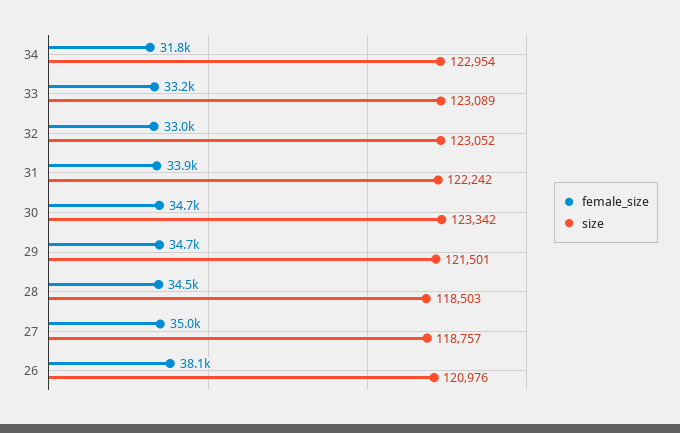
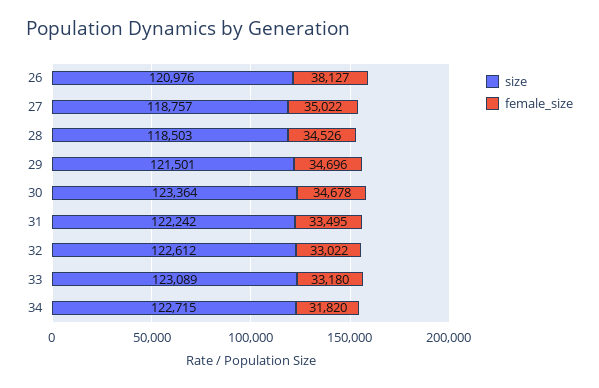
size, 34: 122954 -> 122715
size, 32: 123052 -> 122612
female_size, 31: 33900 -> 33495
size, 30: 123342 -> 123364

